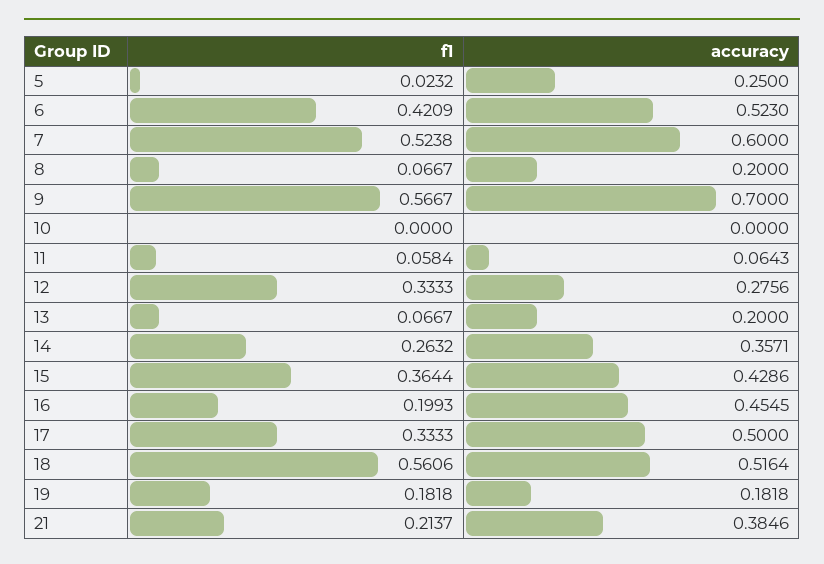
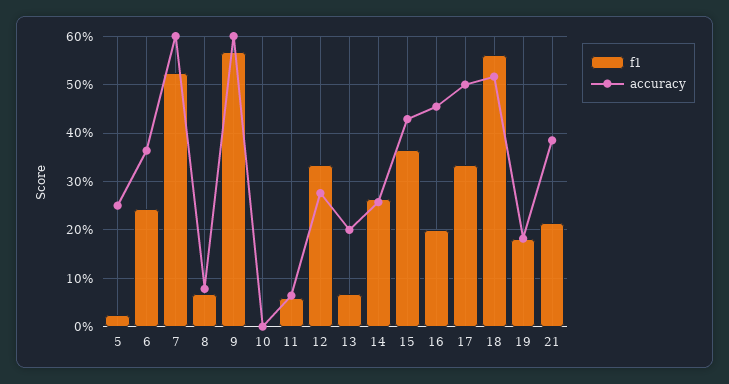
f1, 6: 0.4209 -> 0.24
accuracy, 6: 0.523 -> 0.36
accuracy, 8: 0.2 -> 0.08
accuracy, 9: 0.7 -> 0.6
accuracy, 14: 0.3571 -> 0.26

